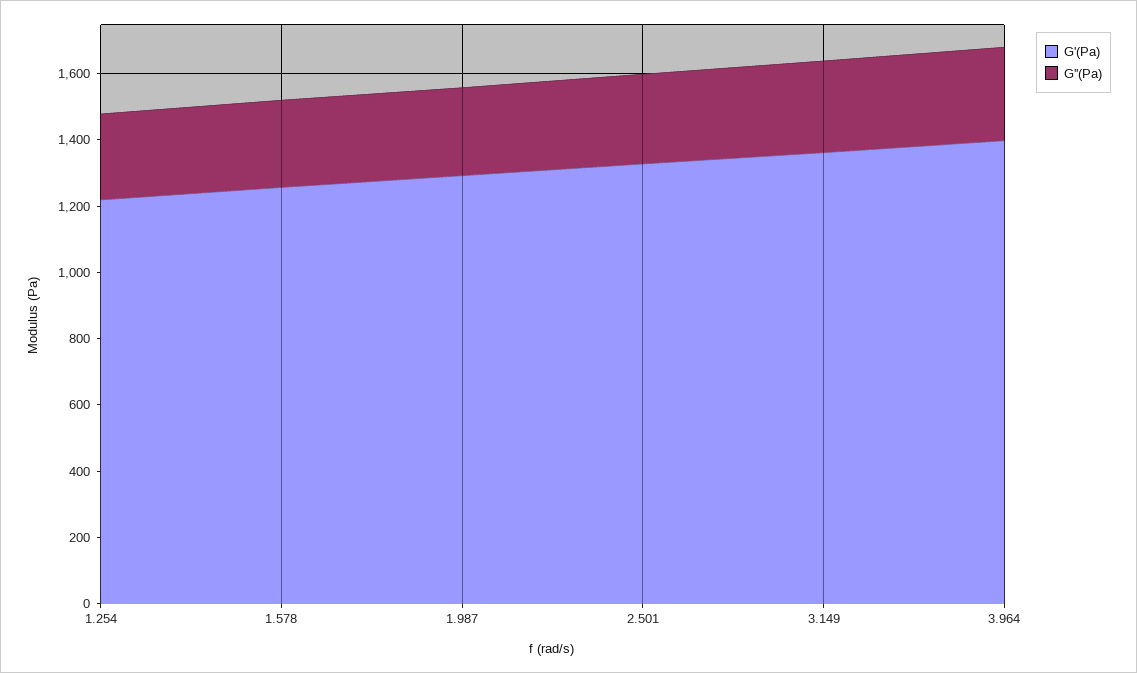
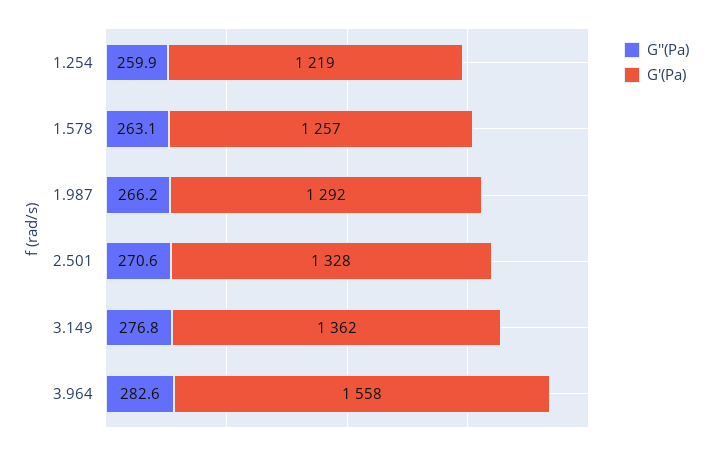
G'(Pa), 3.964: 1400 -> 1558

